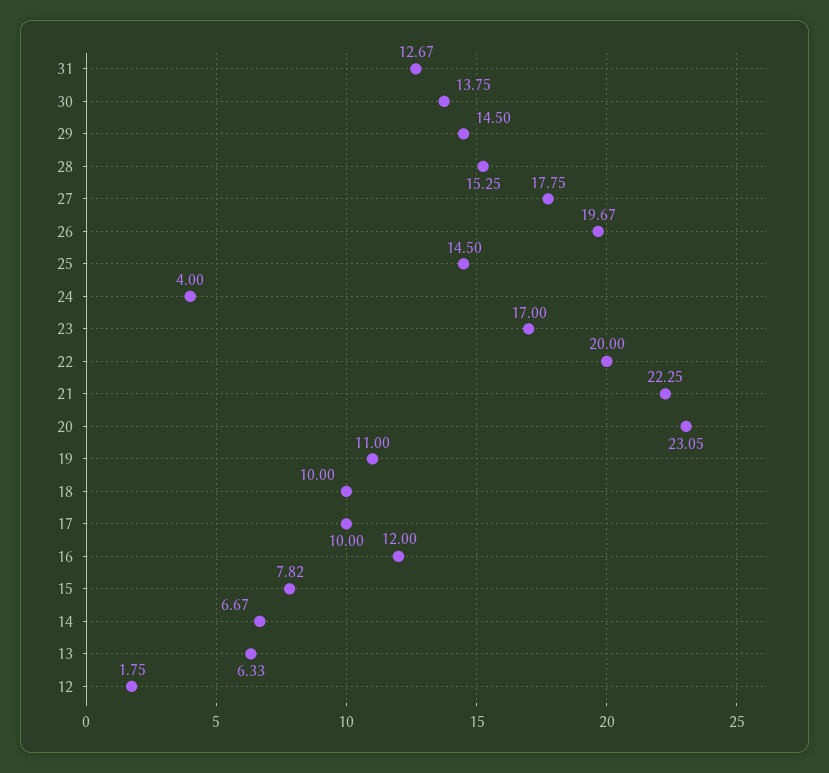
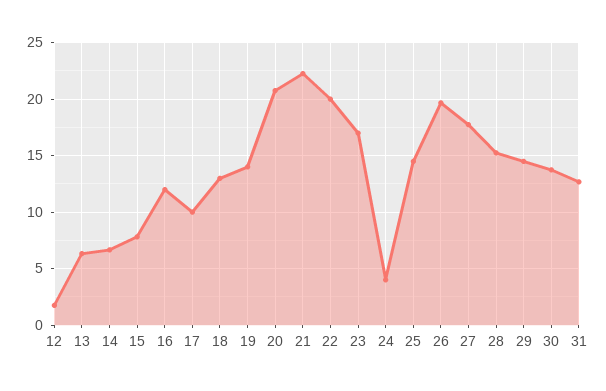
20: 23.05 -> 21
19: 11 -> 14
18: 10 -> 13

